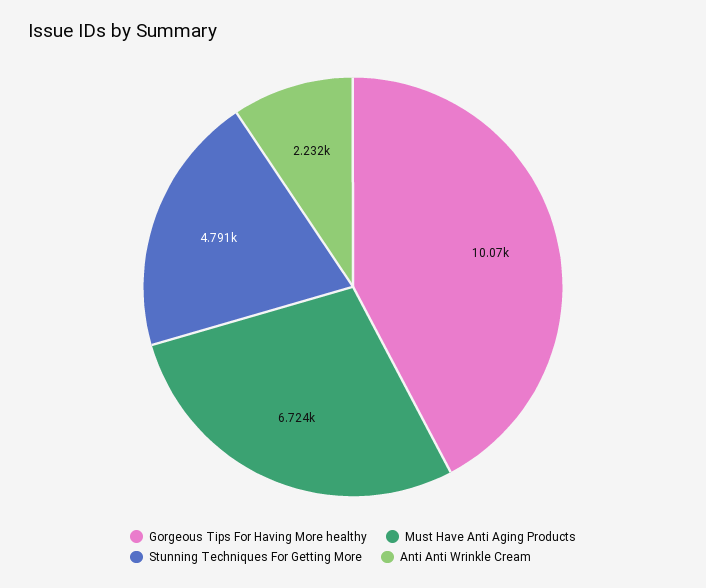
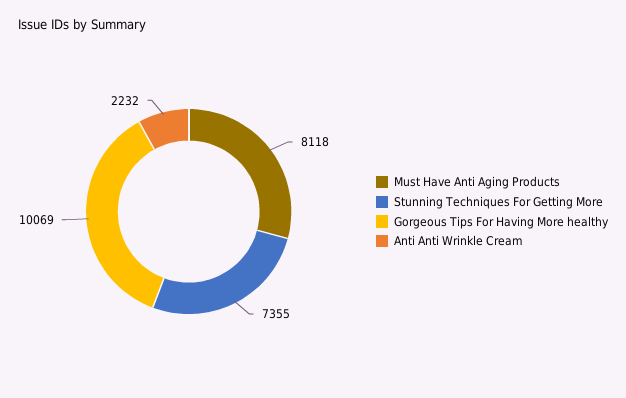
Must Have Anti Aging Products: 6724 -> 8118
Stunning Techniques For Getting More: 4791 -> 7355

